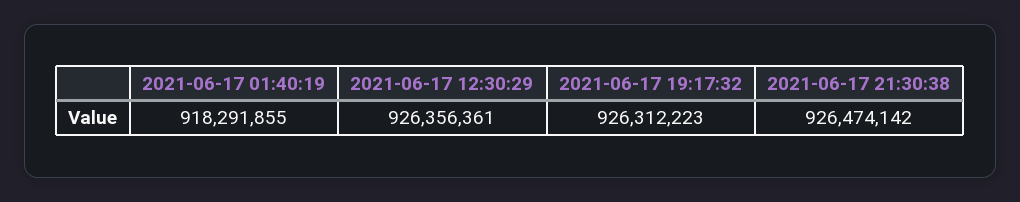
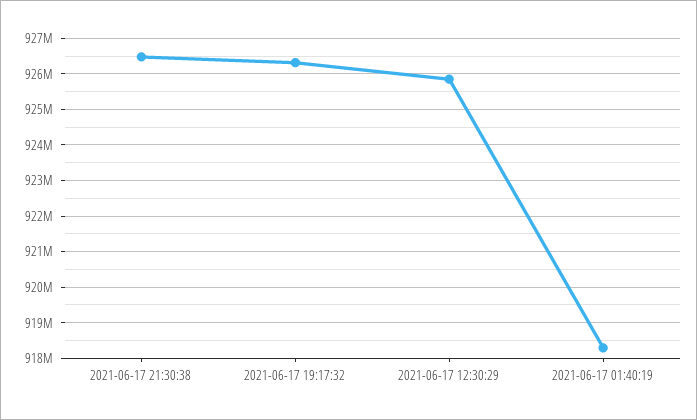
2021-06-17 12:30:29: 926356361 -> 925800000

